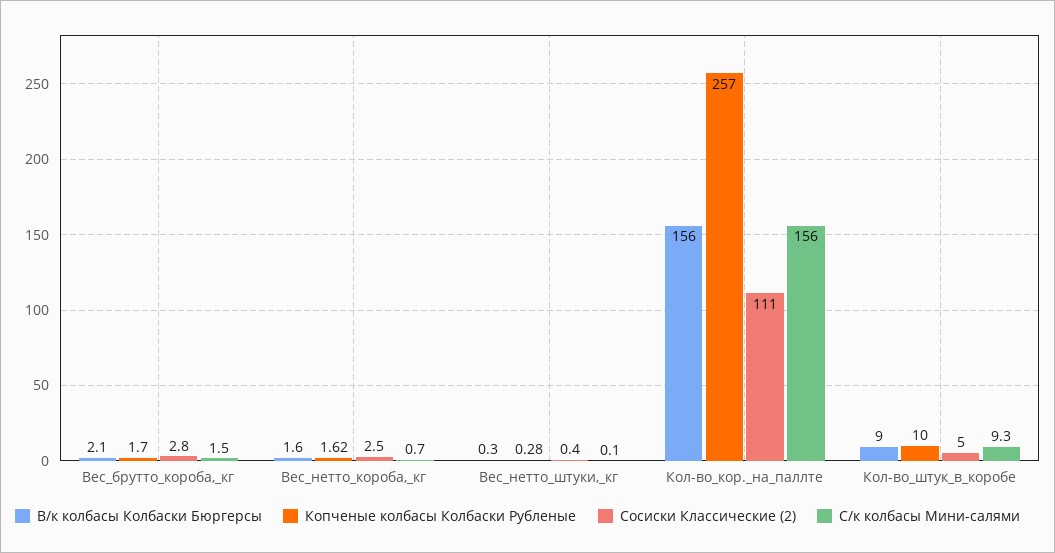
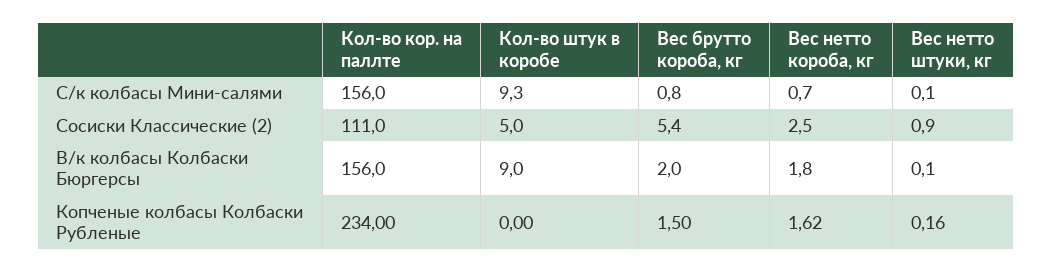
В/к колбасы Колбаски Бюргерсы, Вес_брутто_короба,_кг: 2.1 -> 2
Копченые колбасы Колбаски Рубленые, Вес_брутто_короба,_кг: 1.7 -> 1.5
Сосиски Классические (2), Вес_брутто_короба,_кг: 2.8 -> 5.4
С/к колбасы Мини-салями, Вес_брутто_короба,_кг: 1.5 -> 0.8
В/к колбасы Колбаски Бюргерсы, Вес_нетто_короба,_кг: 1.6 -> 1.8
В/к колбасы Колбаски Бюргерсы, Вес_нетто_штуки,_кг: 0.3 -> 0.1
Копченые колбасы Колбаски Рубленые, Вес_нетто_штуки,_кг: 0.28 -> 0.16
Сосиски Классические (2), Вес_нетто_штуки,_кг: 0.4 -> 0.9
Копченые колбасы Колбаски Рубленые, Кол-во_кор._на_паллте: 257 -> 234
Копченые колбасы Колбаски Рубленые, Кол-во_штук_в_коробе: 10 -> 0

